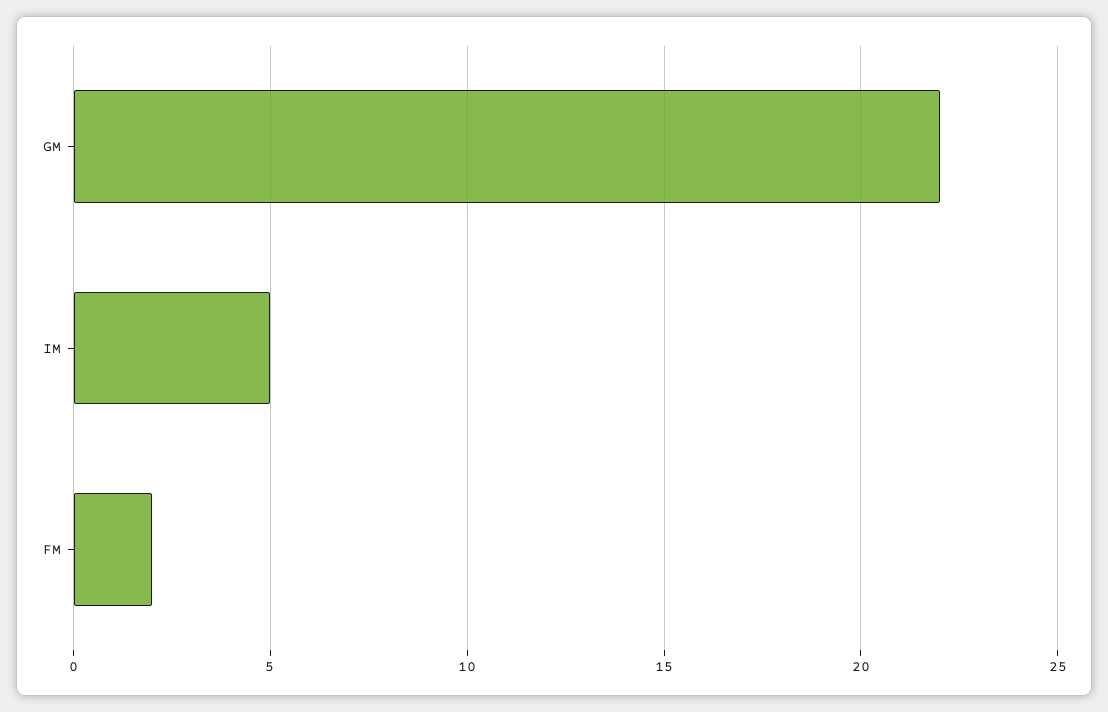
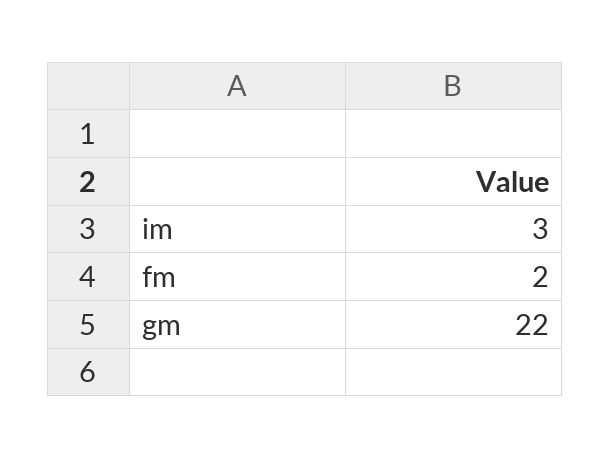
IM: 5 -> 3

